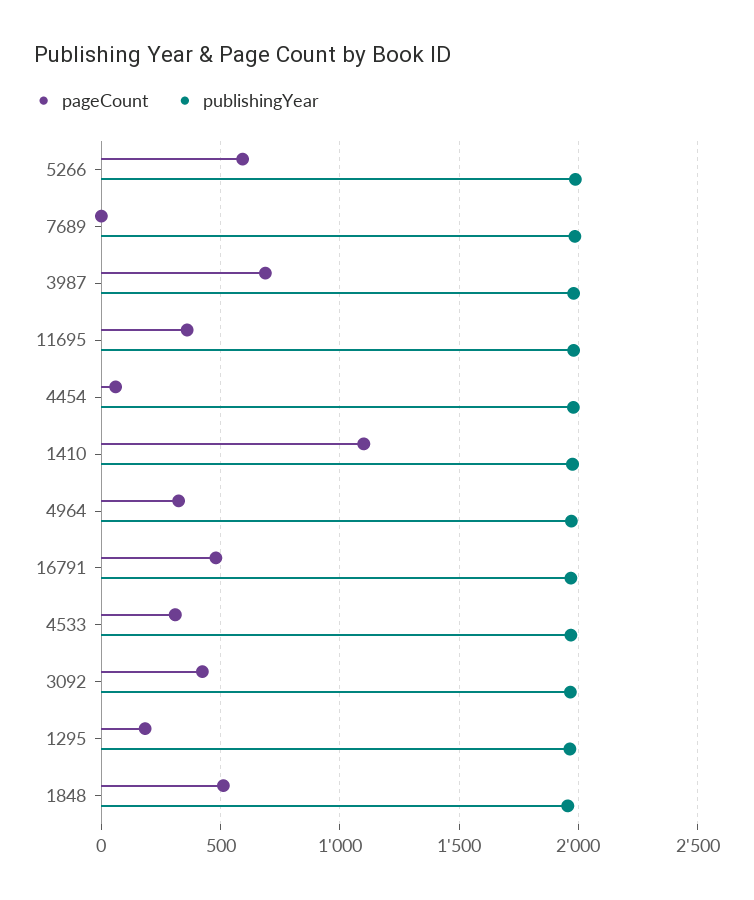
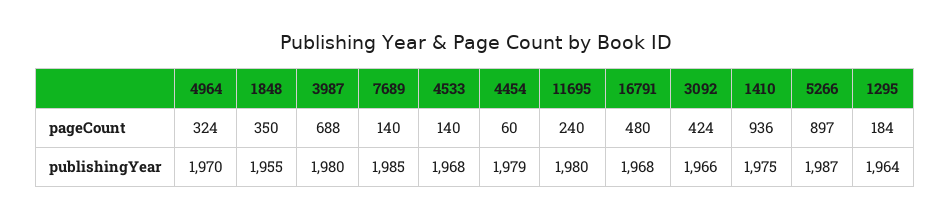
pageCount, 5266: 600 -> 897
pageCount, 7689: 0 -> 140
pageCount, 11695: 350 -> 240
pageCount, 1410: 1100 -> 936
pageCount, 4533: 300 -> 140
pageCount, 1848: 500 -> 350

